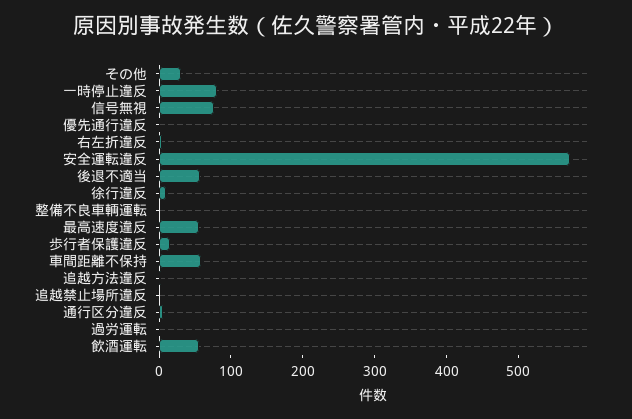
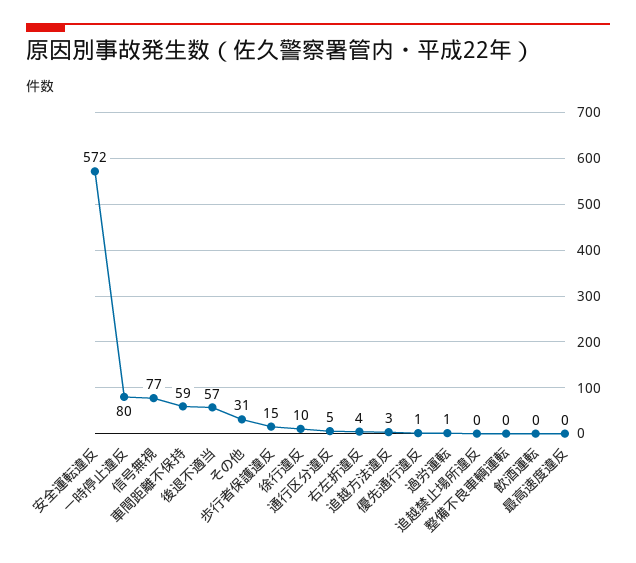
最高速度違反: 60 -> 0
飲酒運転: 60 -> 0

